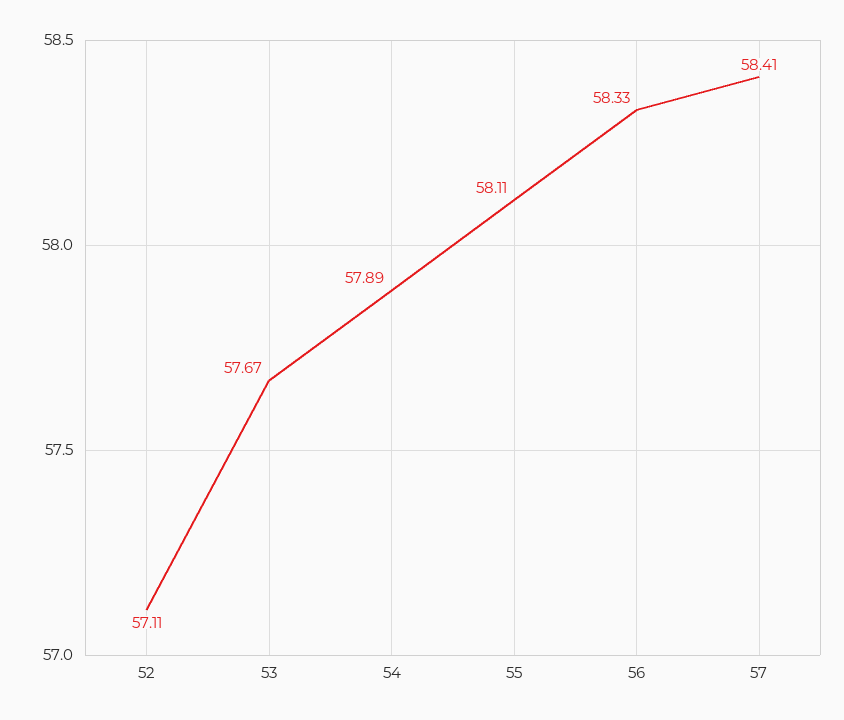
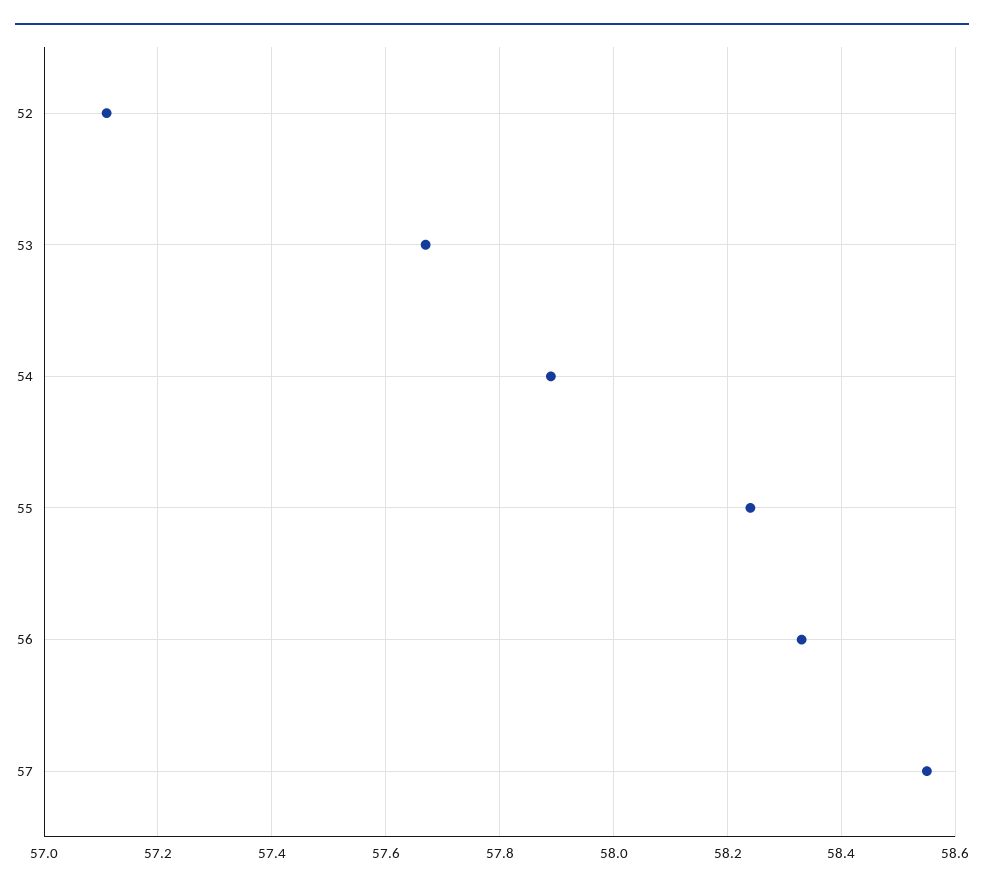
55: 58.11 -> 58.25
57: 58.41 -> 58.55

